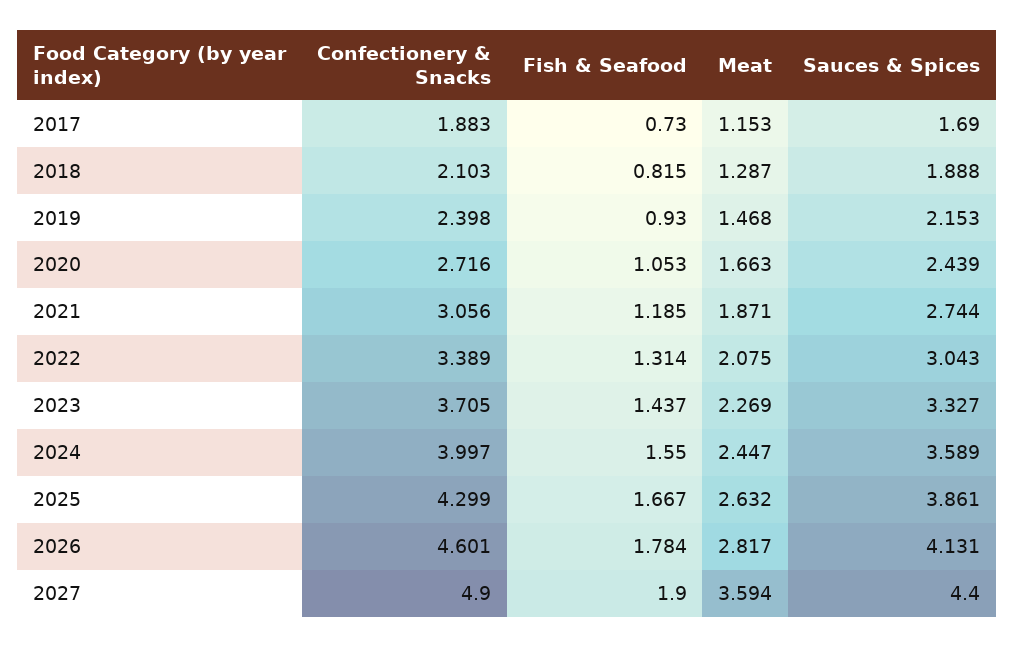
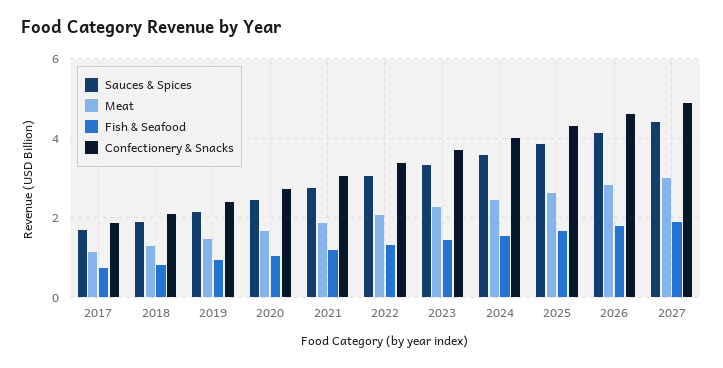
Meat, 2027: 3.594 -> 3

